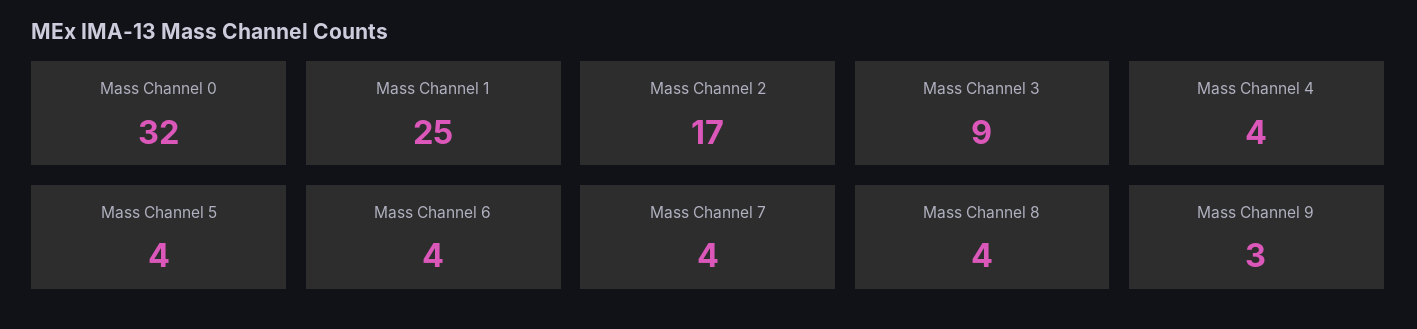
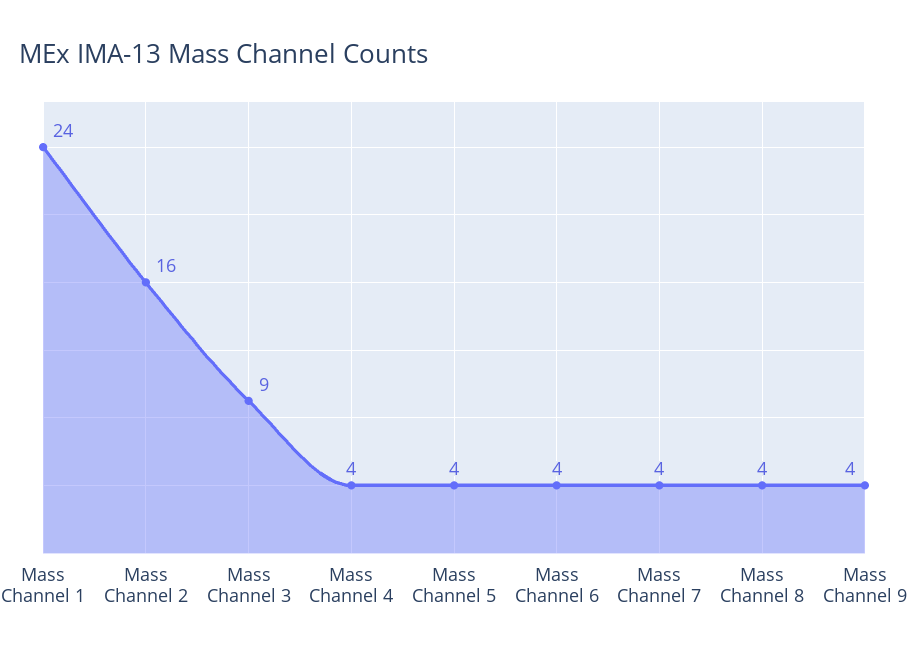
Mass Channel 0: 32 -> none
Mass Channel 1: 25 -> 24
Mass Channel 2: 17 -> 16
Mass Channel 9: 3 -> 4

